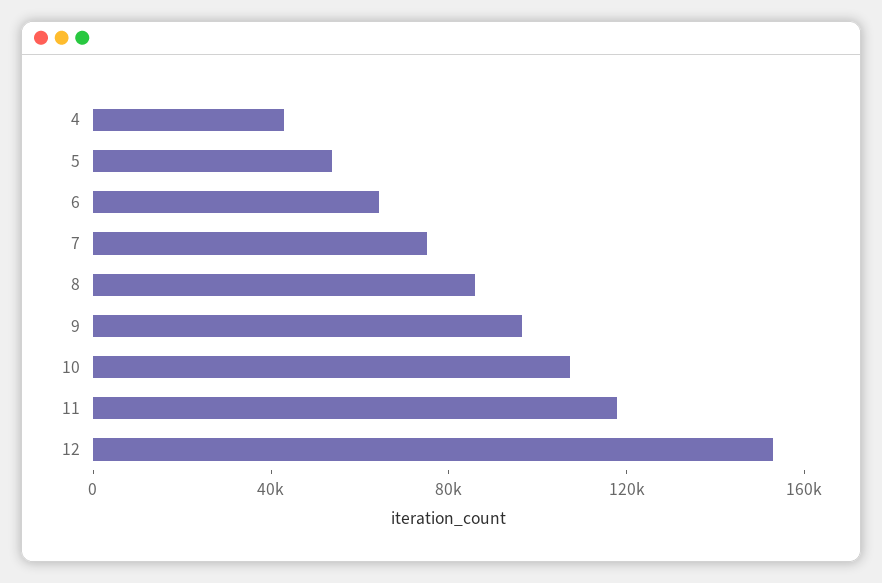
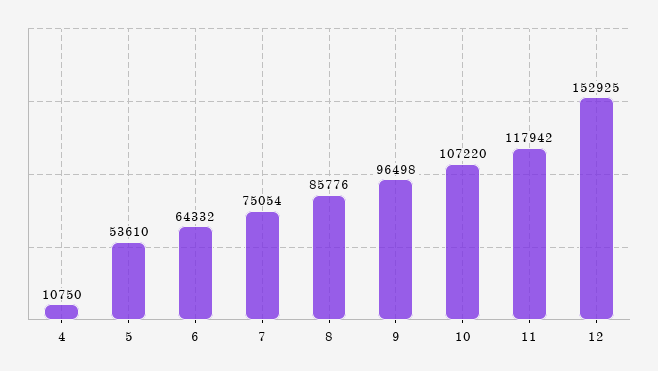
4: 40000 -> 10750

